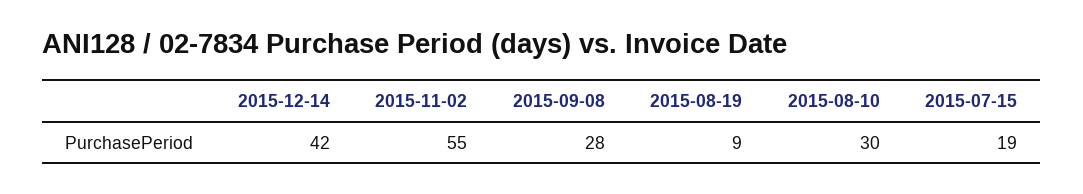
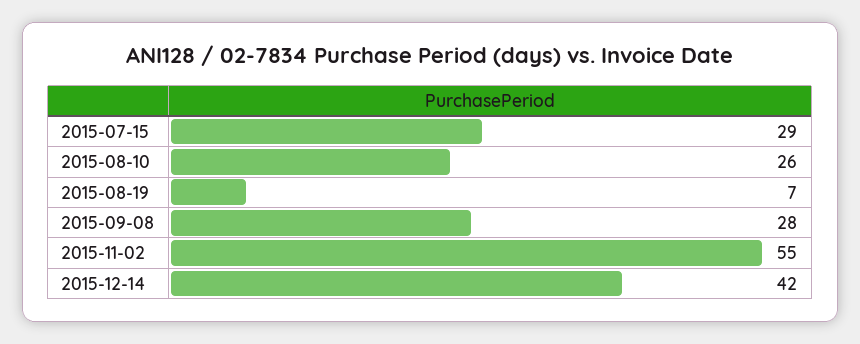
2015-08-19: 9 -> 7
2015-08-10: 30 -> 26
2015-07-15: 19 -> 29

